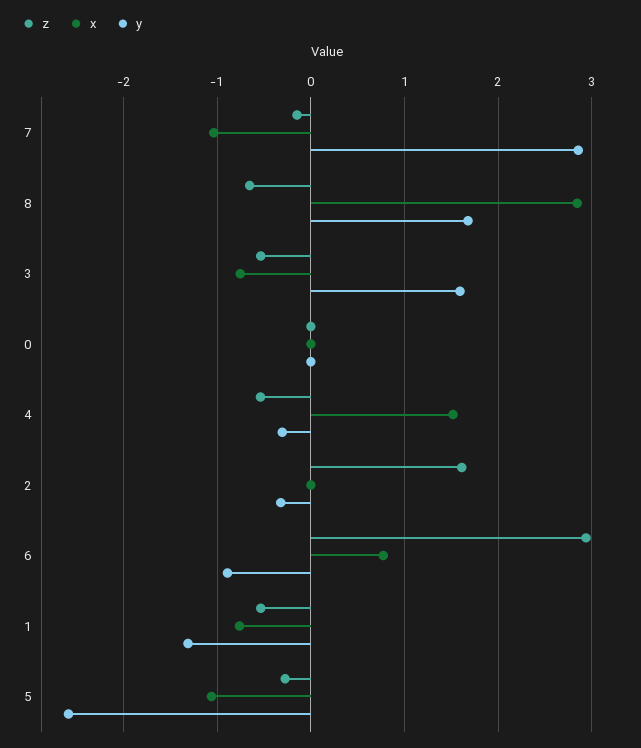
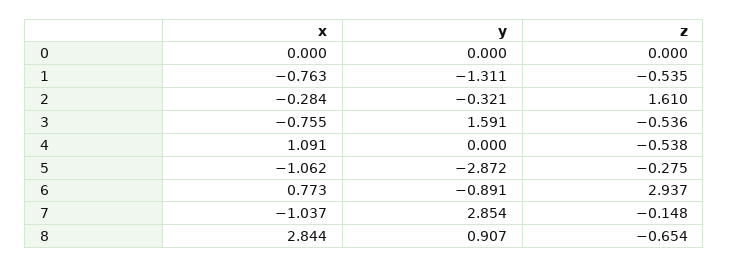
y, 8: 1.7 -> 0.907
x, 4: 1.5 -> 1.091
y, 4: -0.3 -> 0
x, 2: 0 -> -0.284
y, 5: -2.6 -> -2.872

